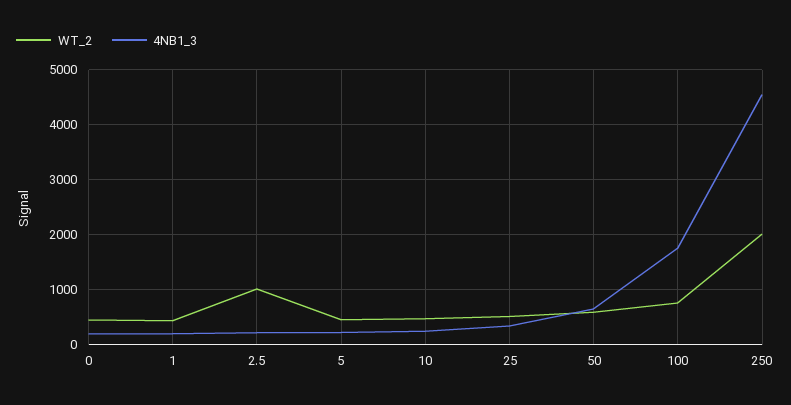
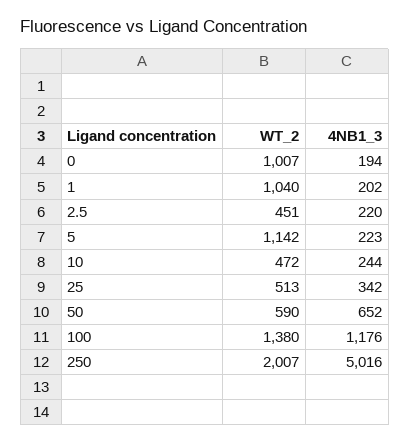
WT_2, 0: 400 -> 1007
WT_2, 1: 400 -> 1040
WT_2, 2.5: 1000 -> 451
WT_2, 5: 400 -> 1142
WT_2, 100: 800 -> 1380
4NB1_3, 100: 1800 -> 1176
4NB1_3, 250: 4600 -> 5016

